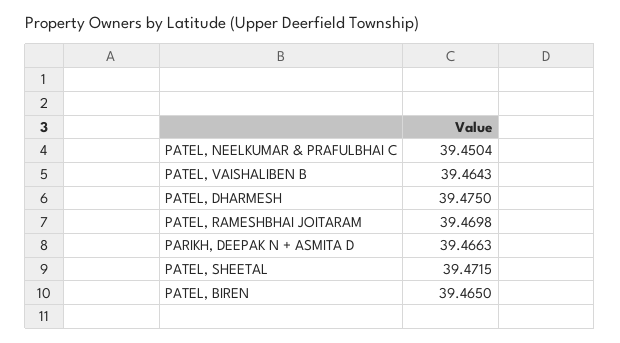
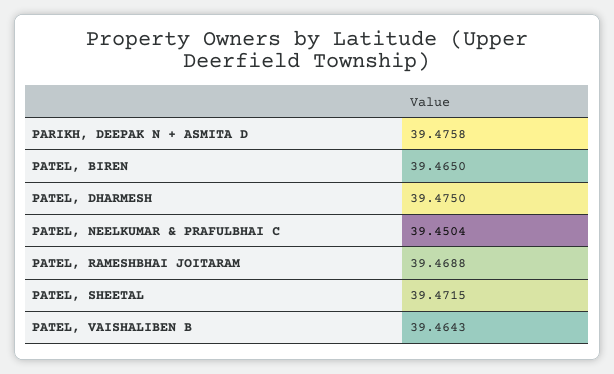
PATEL, RAMESHBHAI JOITARAM: 39.4698 -> 39.4688
PARIKH, DEEPAK N + ASMITA D: 39.4663 -> 39.4758

